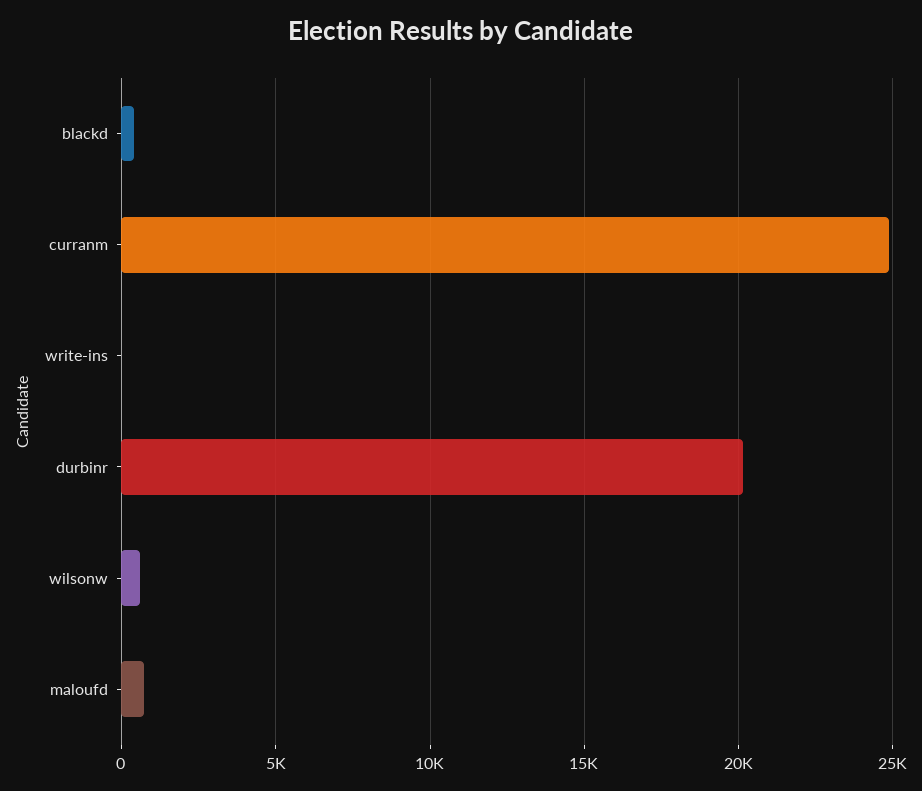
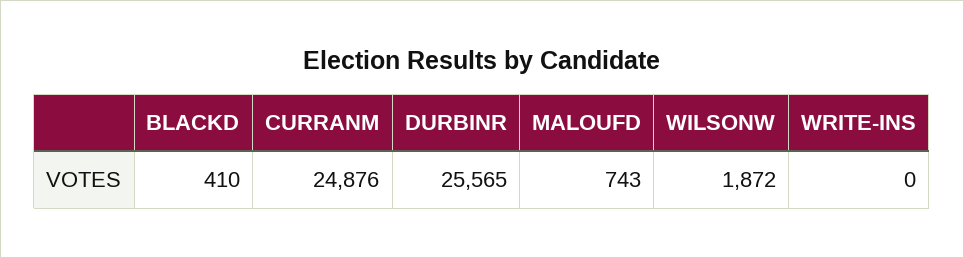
durbinr: 20000 -> 25565
wilsonw: 500 -> 1872

